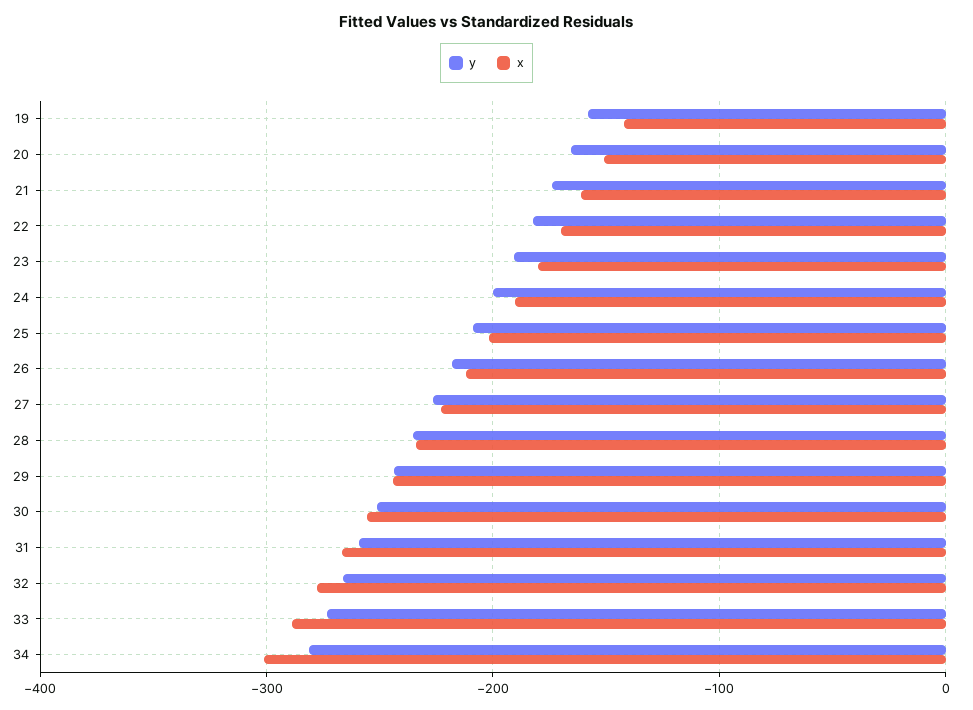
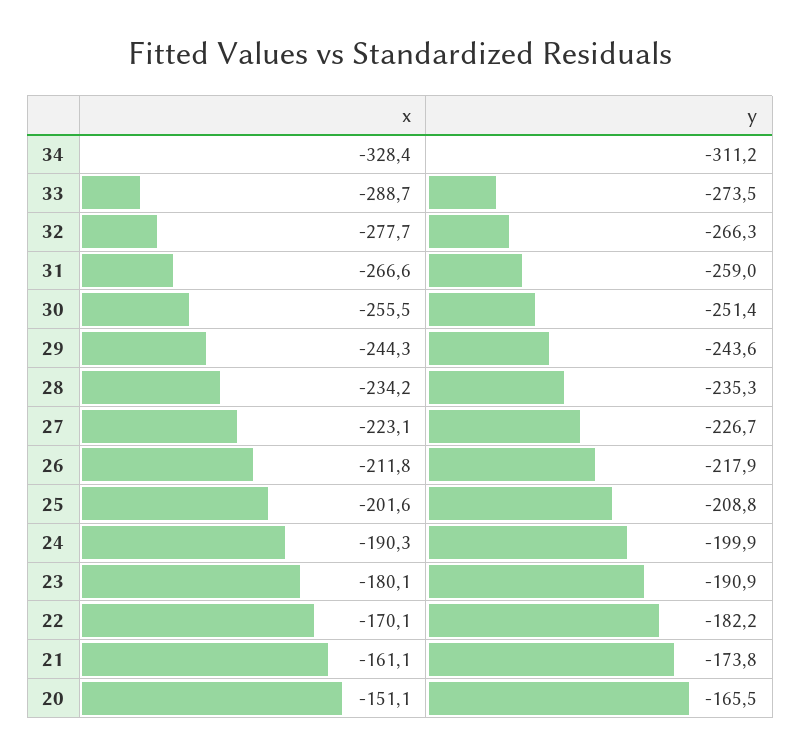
y, 19: -160 -> none
x, 19: -140 -> none
y, 34: -280 -> -311.2
x, 34: -300 -> -328.4

